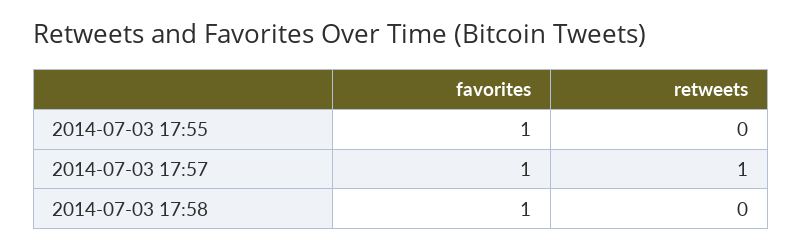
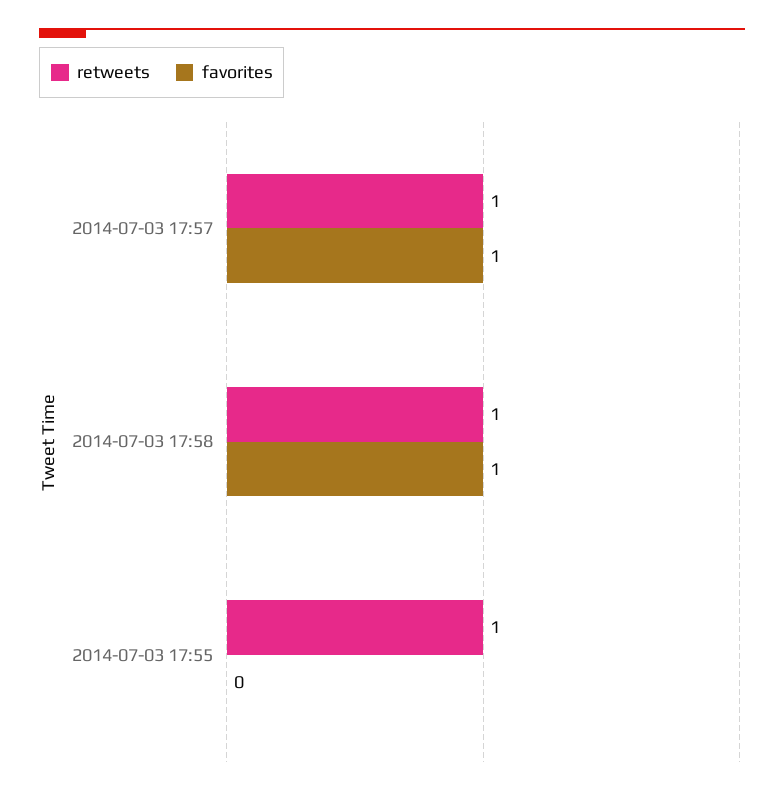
favorites, 2014-07-03 17:55: 1 -> 0
retweets, 2014-07-03 17:55: 0 -> 1
retweets, 2014-07-03 17:58: 0 -> 1

